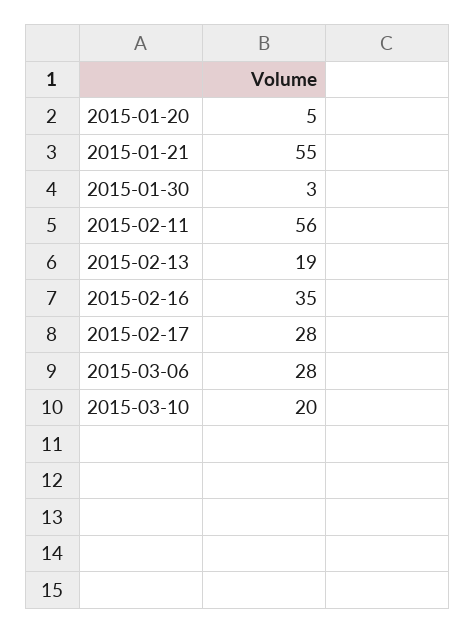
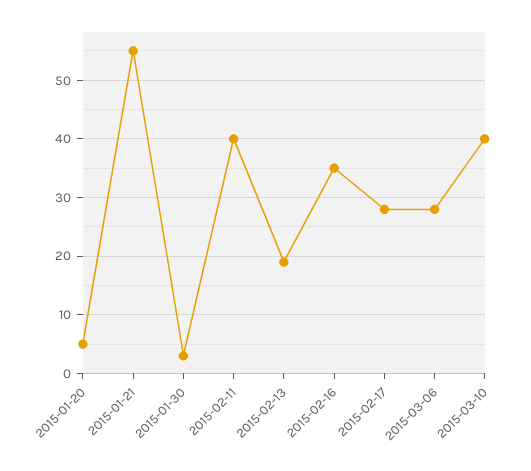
2015-02-11: 56 -> 40
2015-03-10: 20 -> 40

